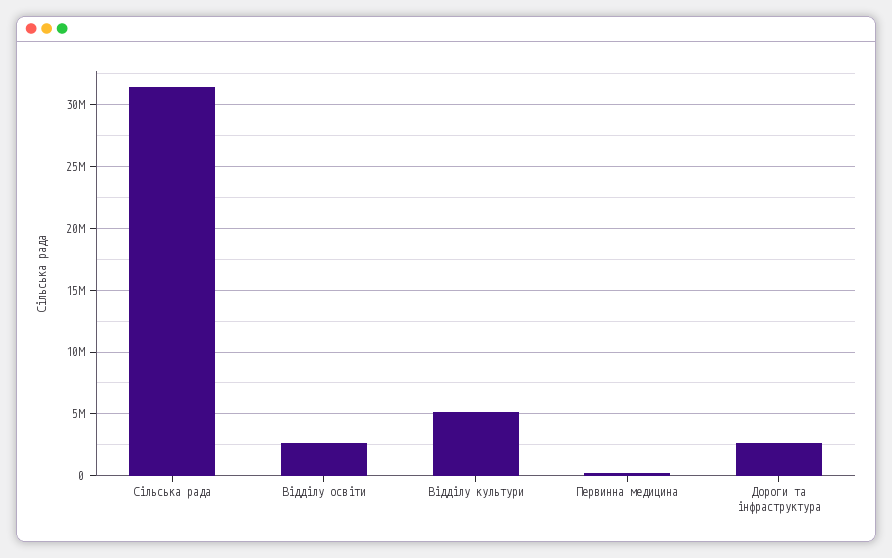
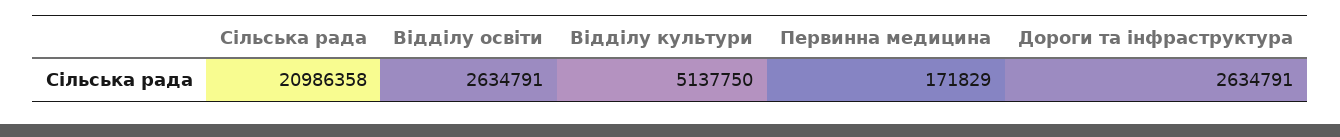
Сільська рада: 31500000 -> 20986358

